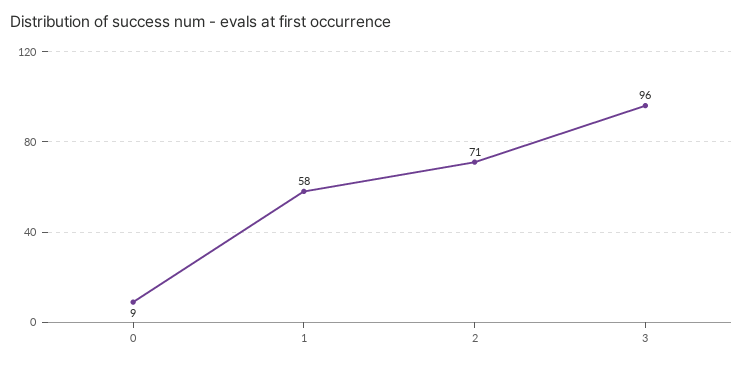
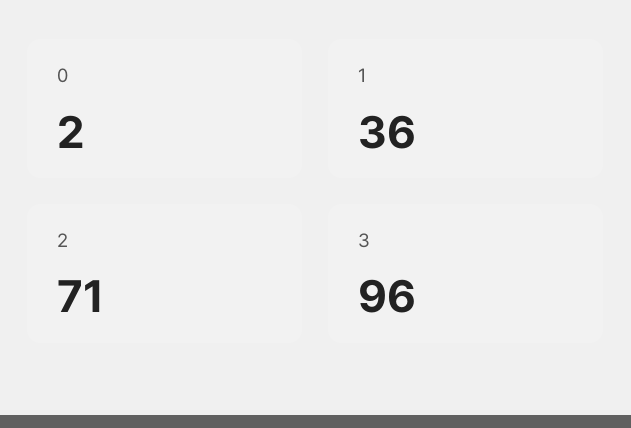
0: 9 -> 2
1: 58 -> 36

